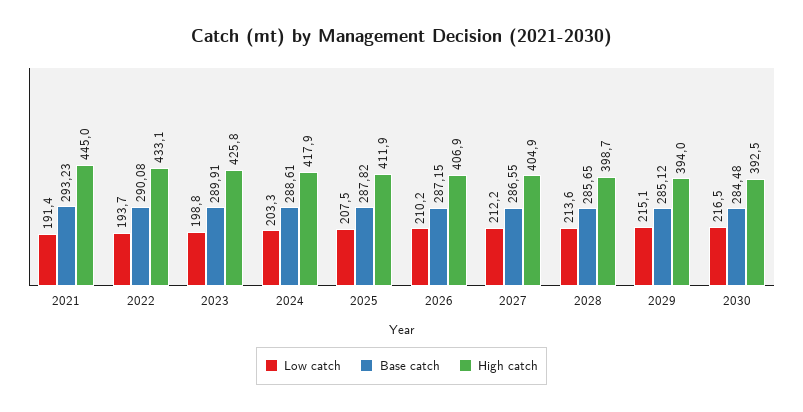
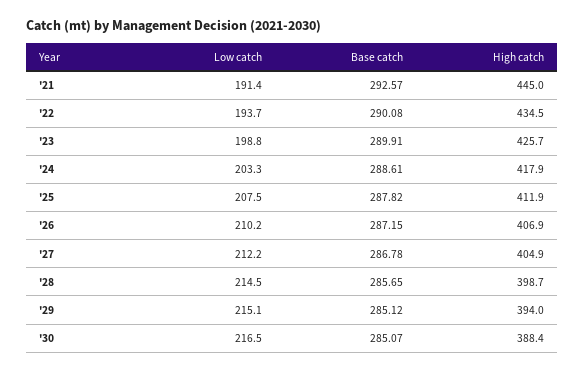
Base catch, 2021: 293.23 -> 292.57
High catch, 2022: 433.1 -> 434.5
High catch, 2023: 425.8 -> 425.7
Base catch, 2027: 286.55 -> 286.78
Low catch, 2028: 213.6 -> 214.5
Base catch, 2030: 284.48 -> 285.07
High catch, 2030: 392.5 -> 388.4

